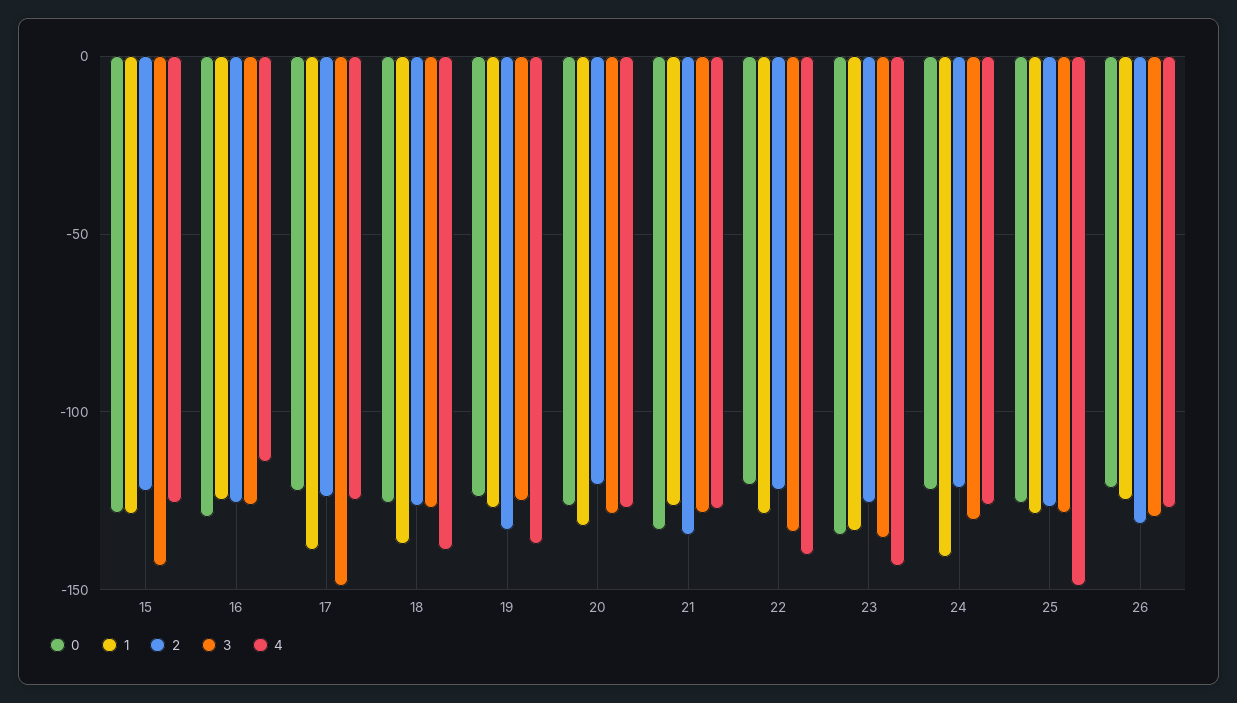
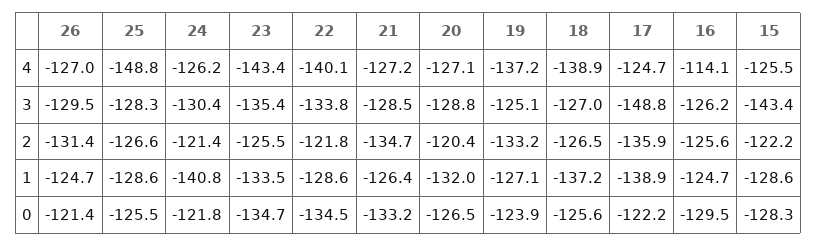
2, 17: -125 -> -135.9
0, 22: -120 -> -134.5

